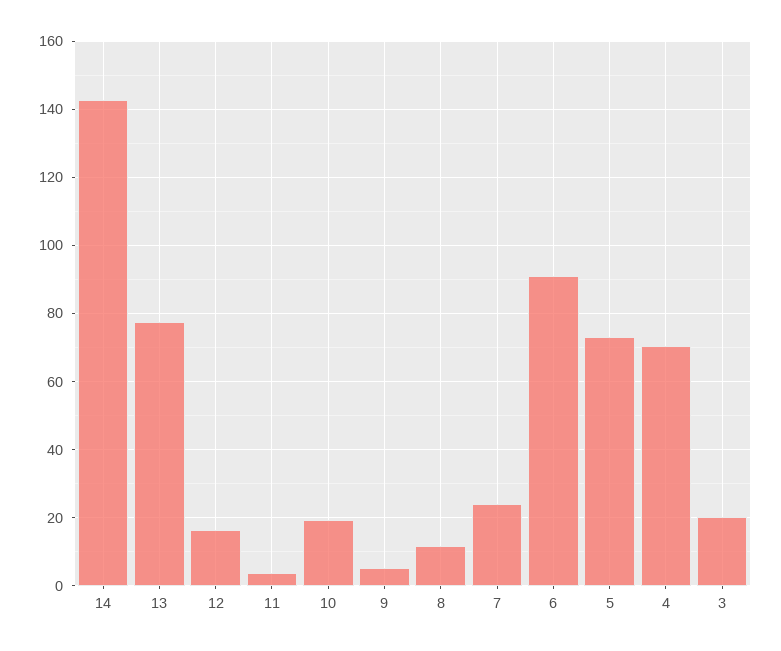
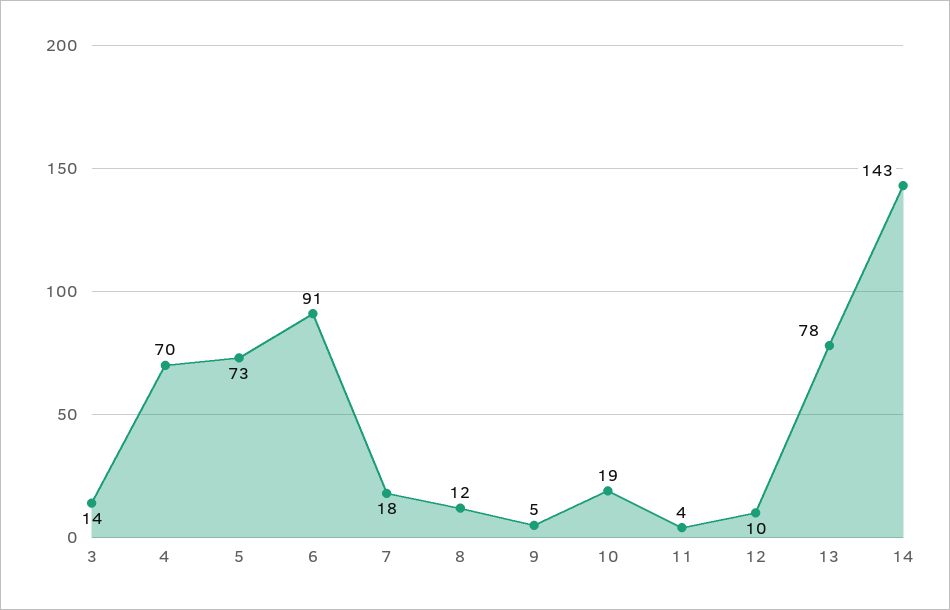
12: 16 -> 10
7: 24 -> 18
3: 20 -> 14

